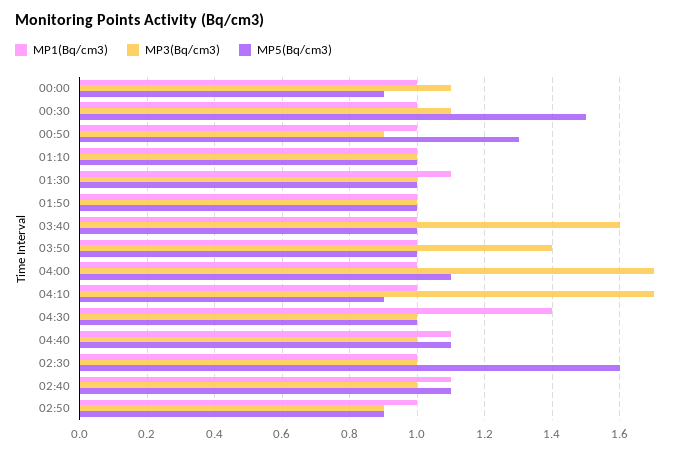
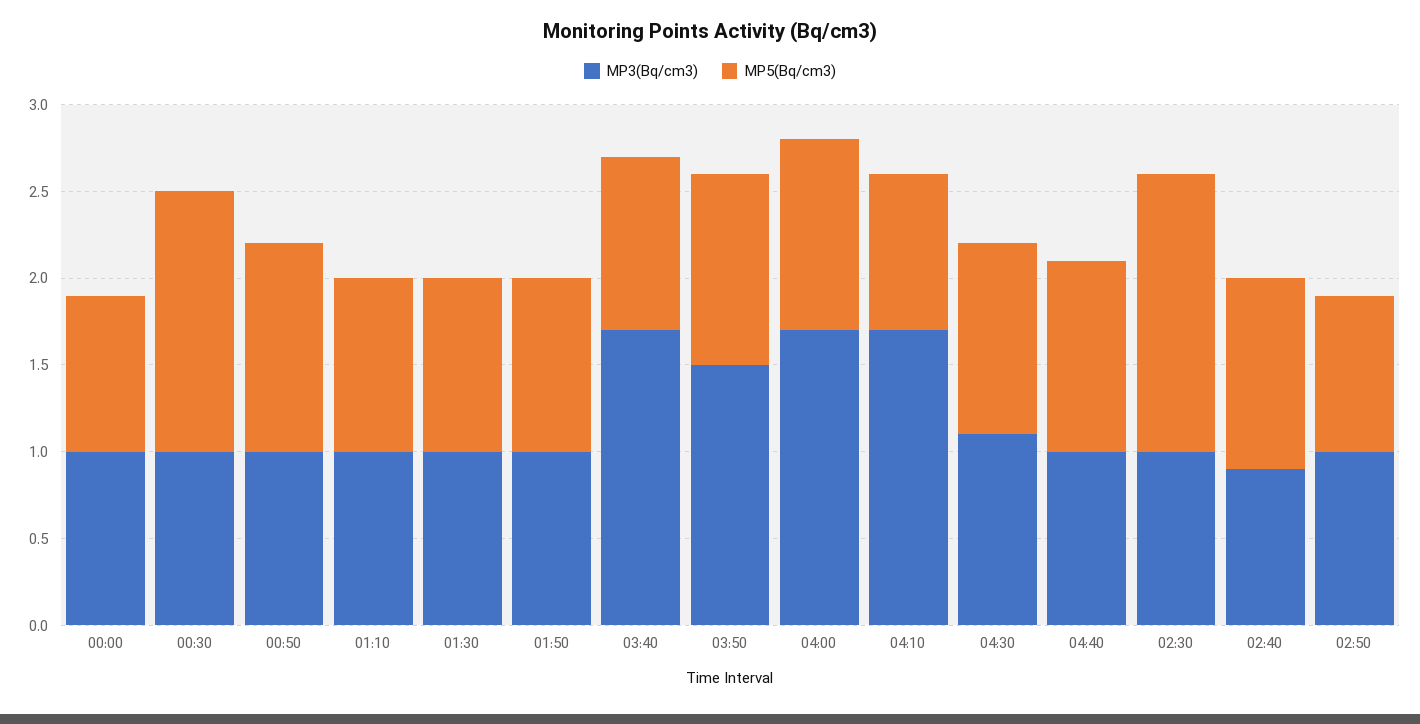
MP1(Bq/cm3), 00:00: 1 -> none
MP3(Bq/cm3), 00:00: 1.1 -> 1
MP1(Bq/cm3), 00:30: 1 -> none
MP3(Bq/cm3), 00:30: 1.1 -> 1
MP1(Bq/cm3), 00:50: 1 -> none
MP3(Bq/cm3), 00:50: 0.9 -> 1
MP5(Bq/cm3), 00:50: 1.3 -> 1.2
MP1(Bq/cm3), 01:10: 1 -> none
MP1(Bq/cm3), 01:30: 1.1 -> none
MP1(Bq/cm3), 01:50: 1 -> none
MP1(Bq/cm3), 03:40: 1 -> none
MP3(Bq/cm3), 03:40: 1.6 -> 1.7
MP1(Bq/cm3), 03:50: 1 -> none
MP3(Bq/cm3), 03:50: 1.4 -> 1.5
MP5(Bq/cm3), 03:50: 1 -> 1.1
MP1(Bq/cm3), 04:00: 1 -> none
MP1(Bq/cm3), 04:10: 1 -> none
MP1(Bq/cm3), 04:30: 1.4 -> none
MP3(Bq/cm3), 04:30: 1 -> 1.1
MP5(Bq/cm3), 04:30: 1 -> 1.1
MP1(Bq/cm3), 04:40: 1.1 -> none
MP1(Bq/cm3), 02:30: 1 -> none
MP1(Bq/cm3), 02:40: 1.1 -> none
MP3(Bq/cm3), 02:40: 1 -> 0.9
MP1(Bq/cm3), 02:50: 1 -> none
MP3(Bq/cm3), 02:50: 0.9 -> 1

